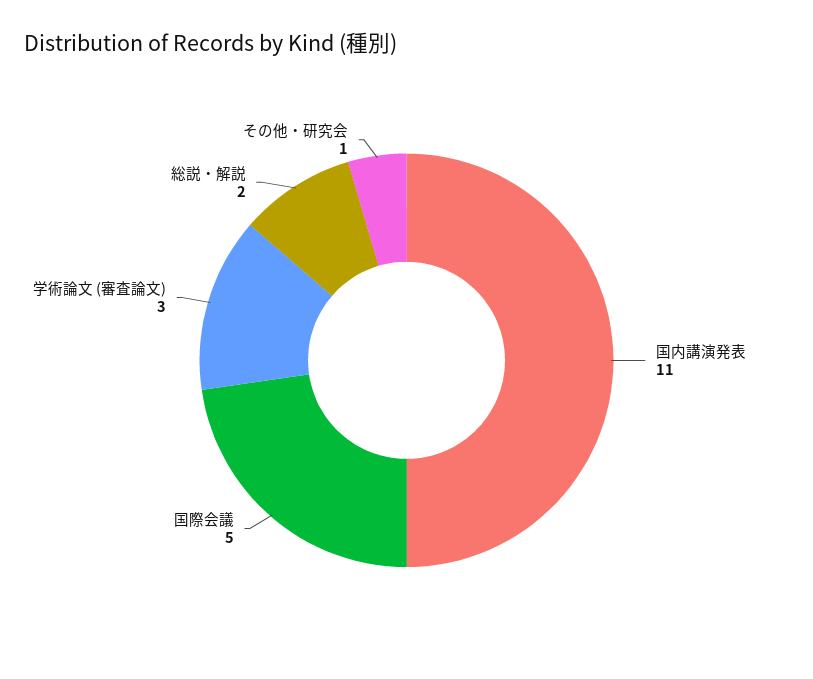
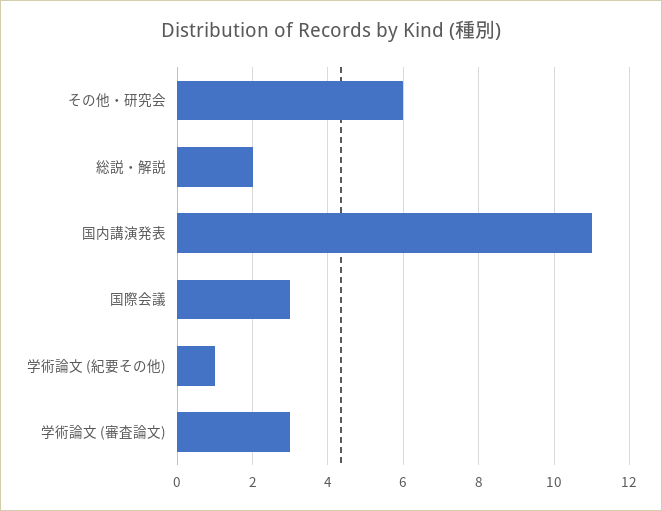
国際会議: 5 -> 3
その他・研究会: 1 -> 6
学術論文 (紀要その他): none -> 1

